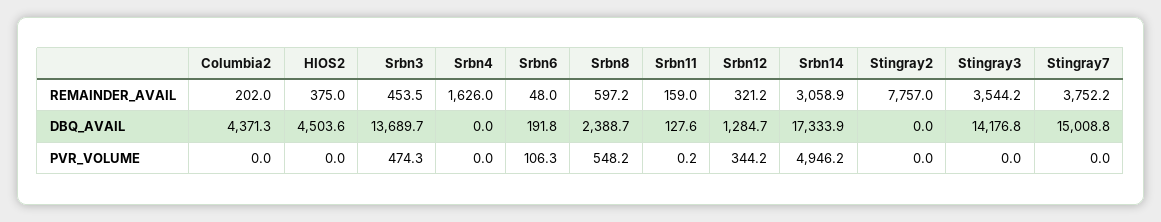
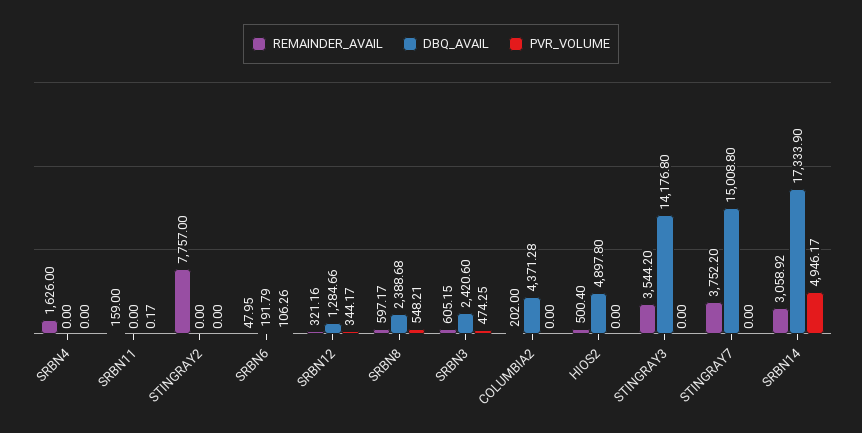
REMAINDER_AVAIL, HIOS2: 375 -> 500.4
REMAINDER_AVAIL, Srbn3: 453.5 -> 605.15
DBQ_AVAIL, HIOS2: 4503.6 -> 4897.8
DBQ_AVAIL, Srbn3: 13689.7 -> 2420.6
DBQ_AVAIL, Srbn11: 127.6 -> 0

